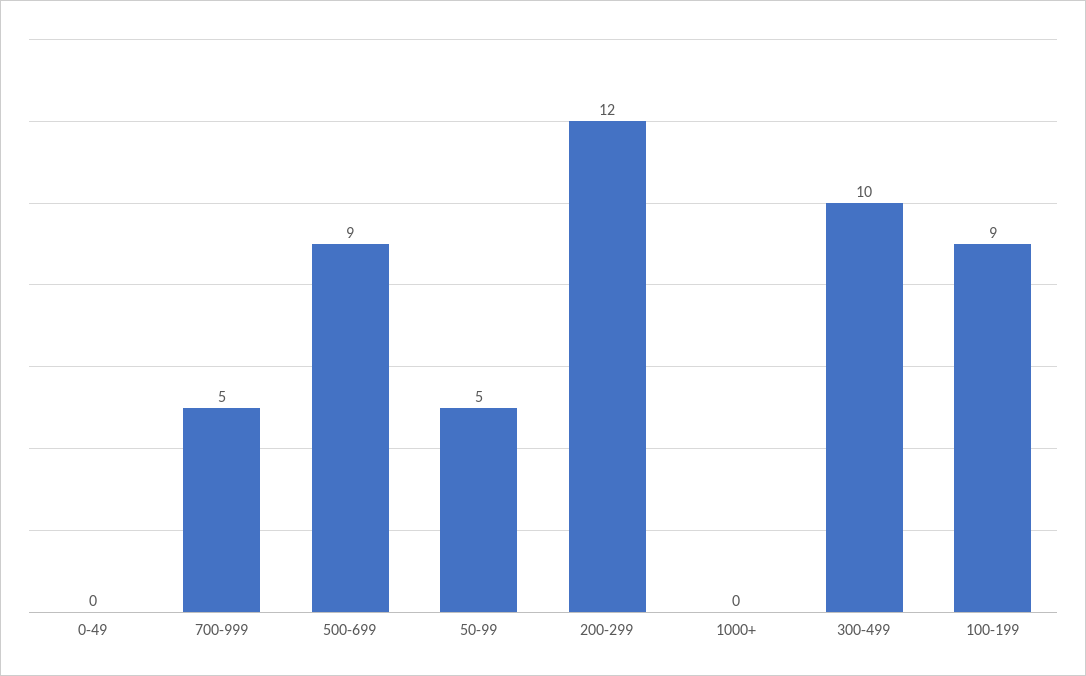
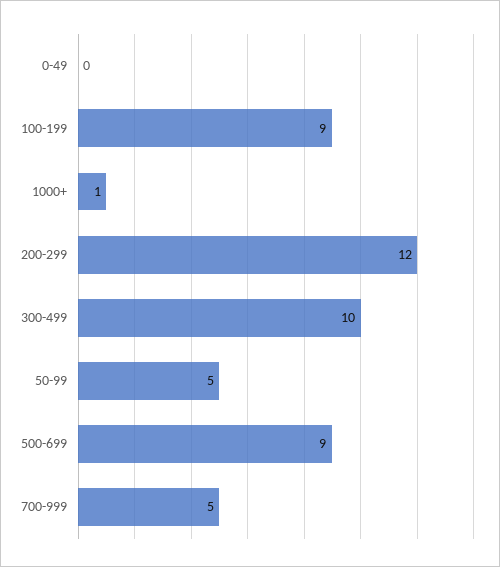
1000+: 0 -> 1

